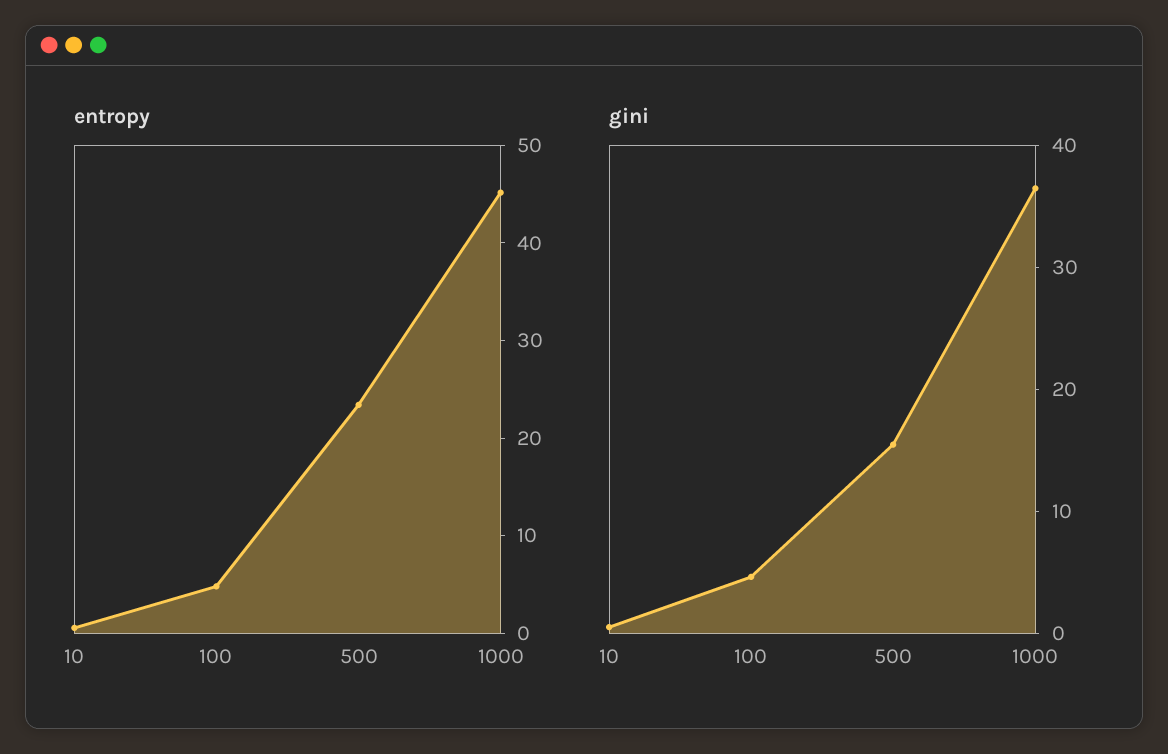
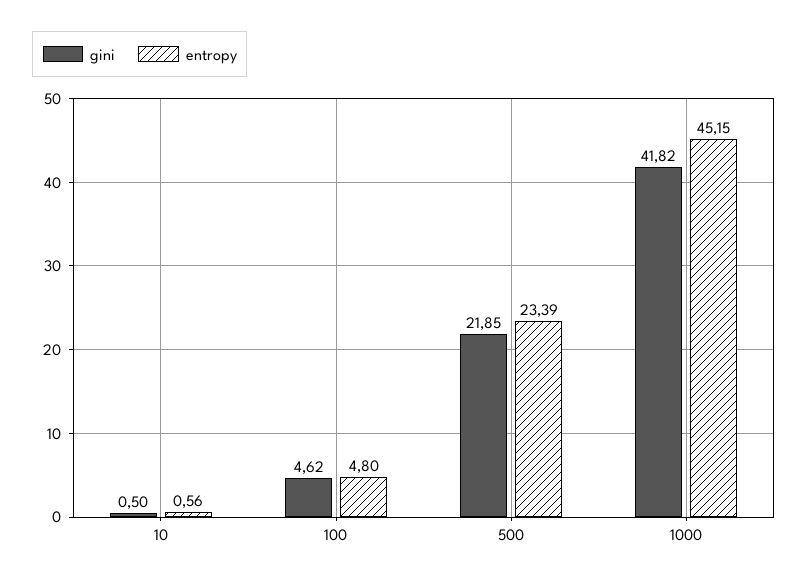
gini, 500: 16 -> 21.85
gini, 1000: 36 -> 41.82

